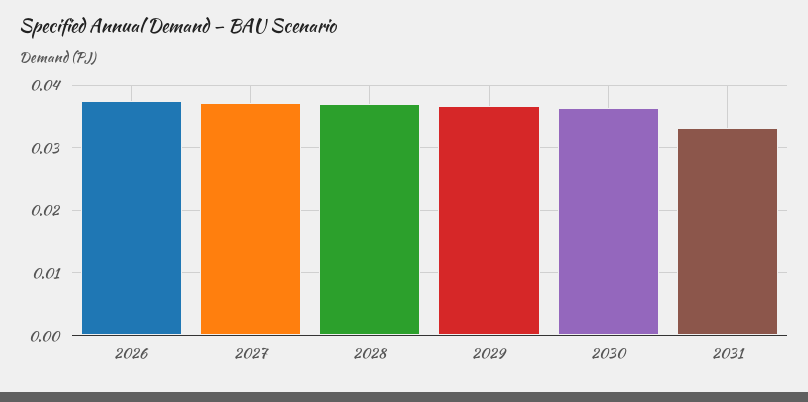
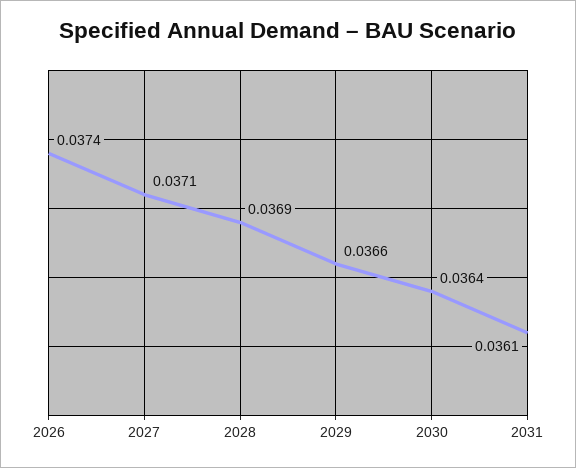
2031: 0.033 -> 0.0361

